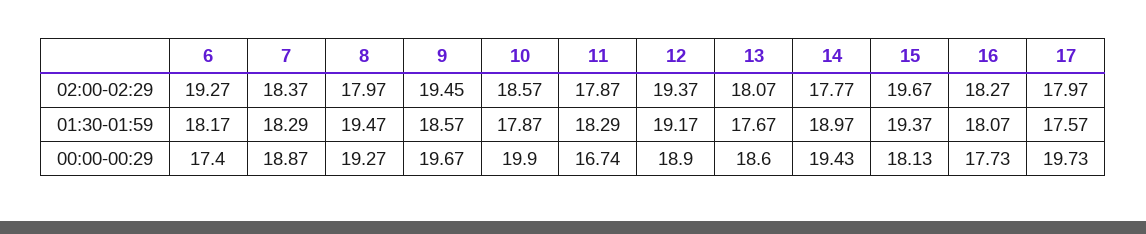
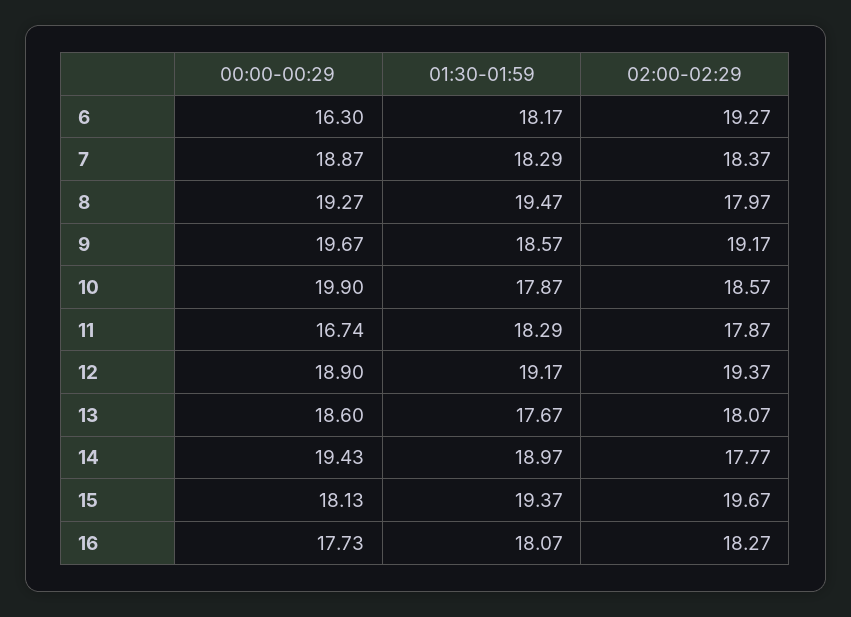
9, 02:00-02:29: 19.45 -> 19.17
17, 02:00-02:29: 17.97 -> none
17, 01:30-01:59: 17.57 -> none
6, 00:00-00:29: 17.4 -> 16.3
17, 00:00-00:29: 19.73 -> none

